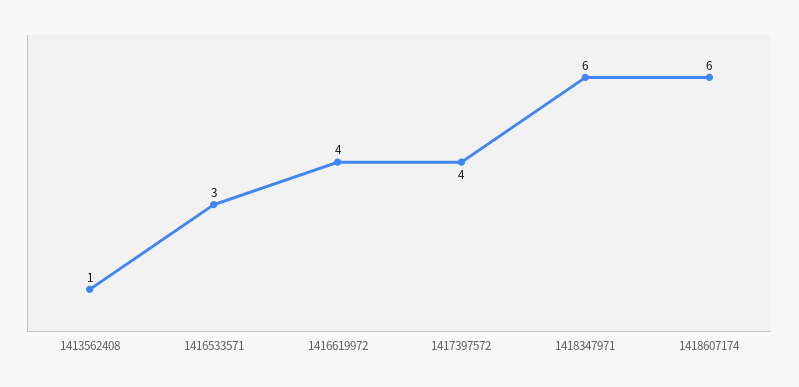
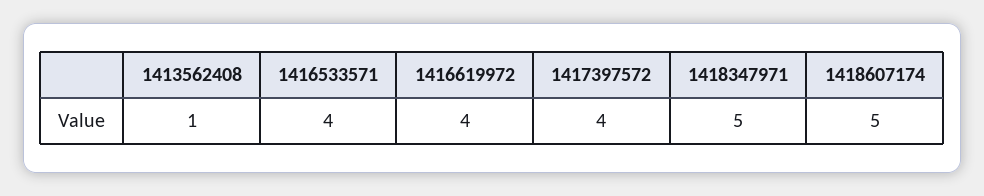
1416533571: 3 -> 4
1418347971: 6 -> 5
1418607174: 6 -> 5

